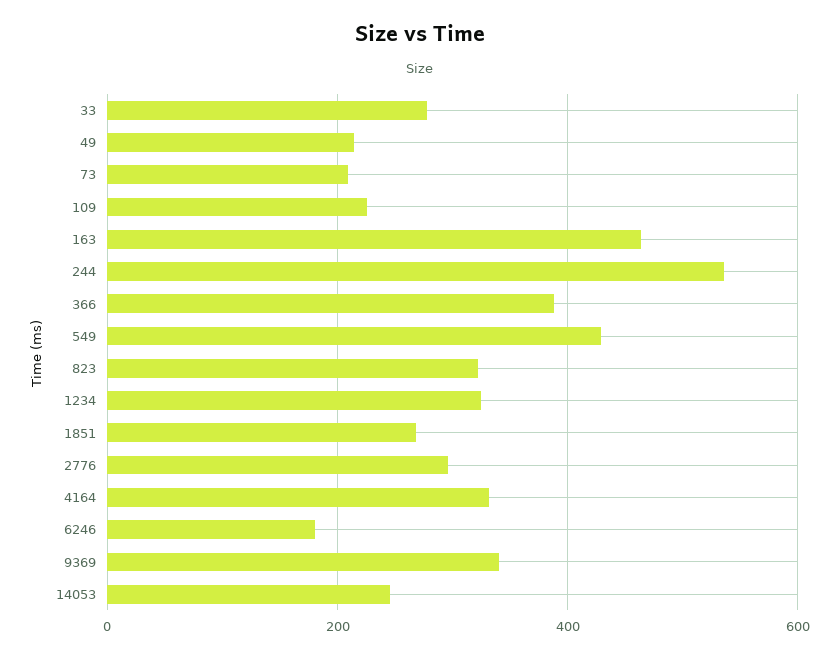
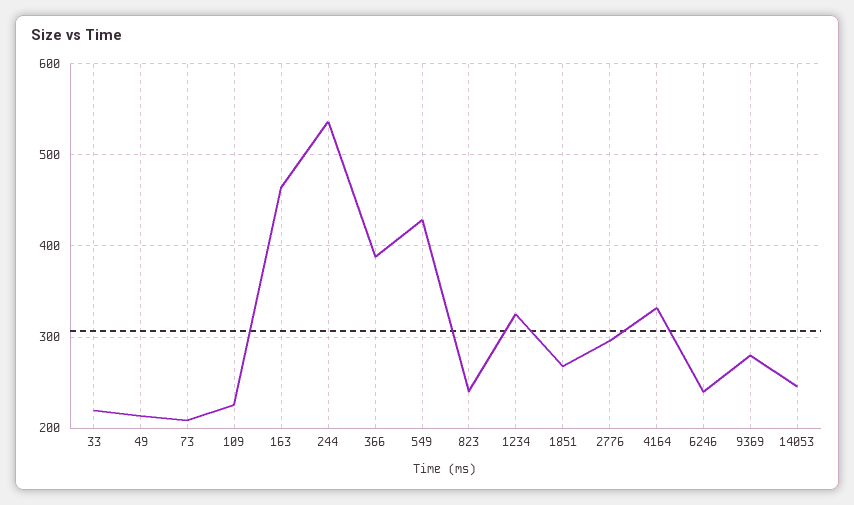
33: 280 -> 220
823: 320 -> 240
6246: 180 -> 240
9369: 340 -> 280

